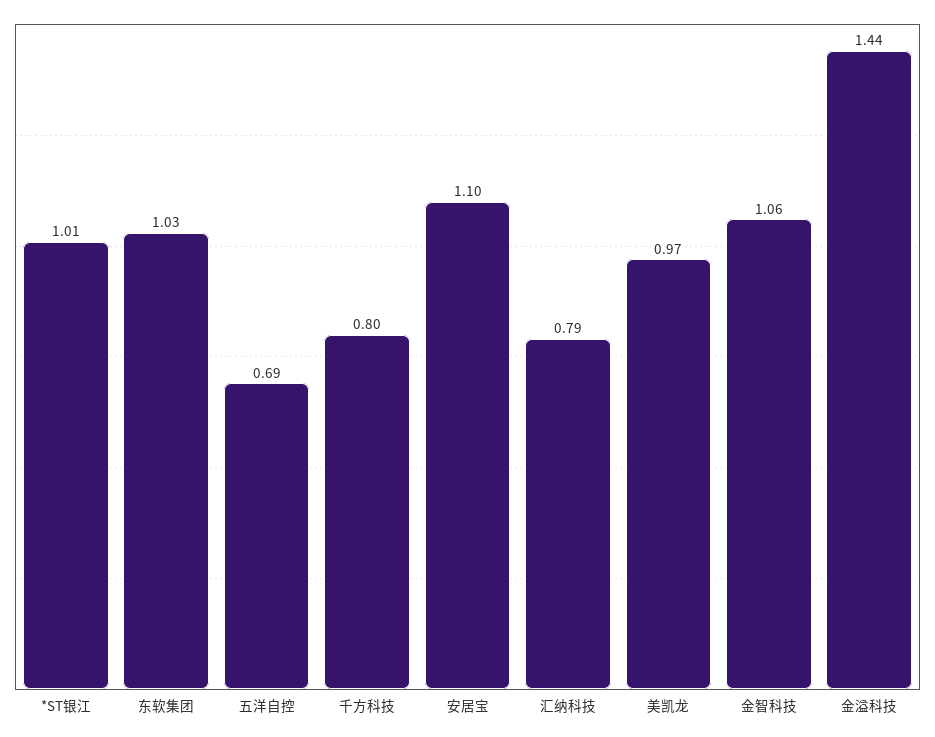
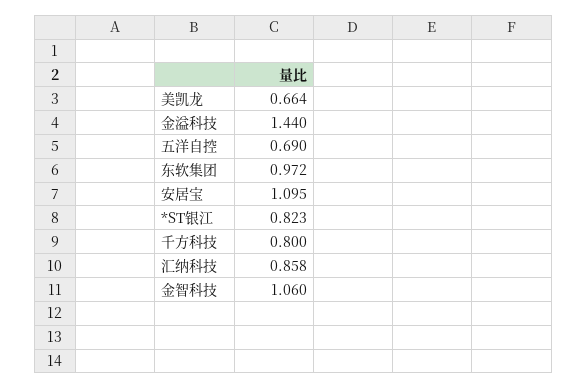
*ST银江: 1.01 -> 0.823
东软集团: 1.03 -> 0.972
汇纳科技: 0.79 -> 0.858
美凯龙: 0.97 -> 0.664

